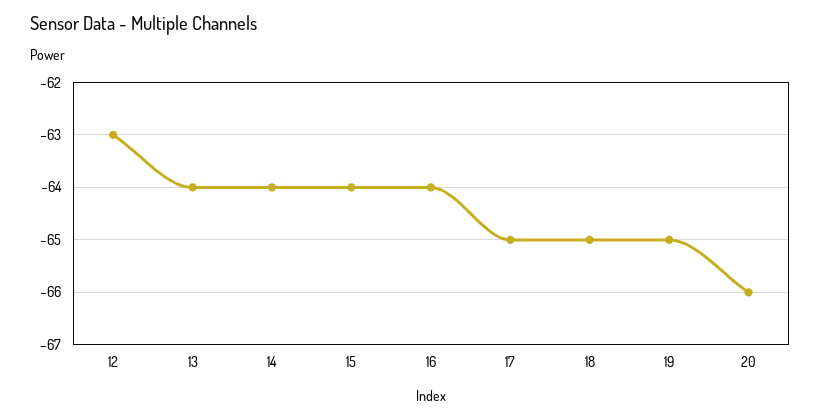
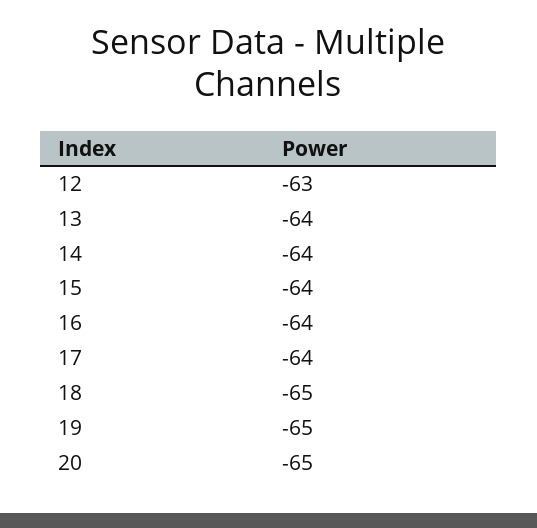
17: -65 -> -64
20: -66 -> -65

